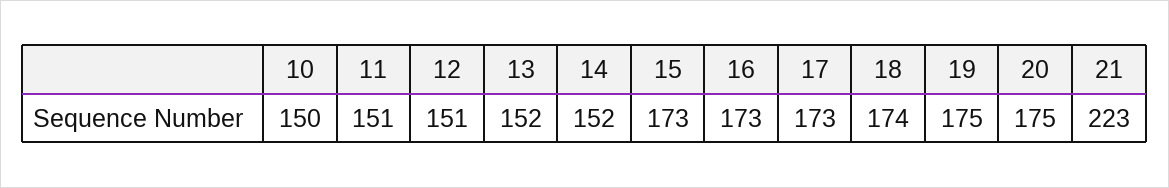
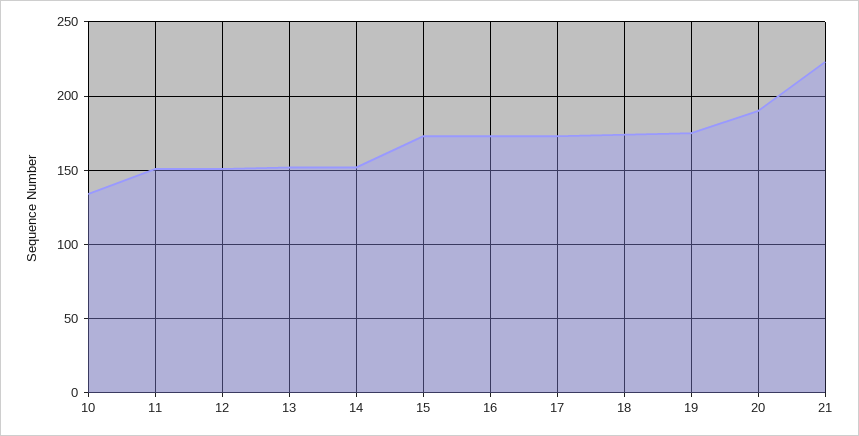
10: 150 -> 135
20: 175 -> 190

